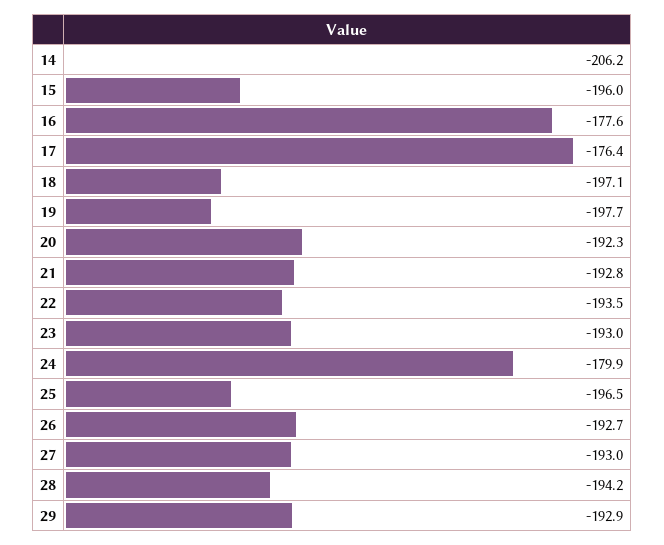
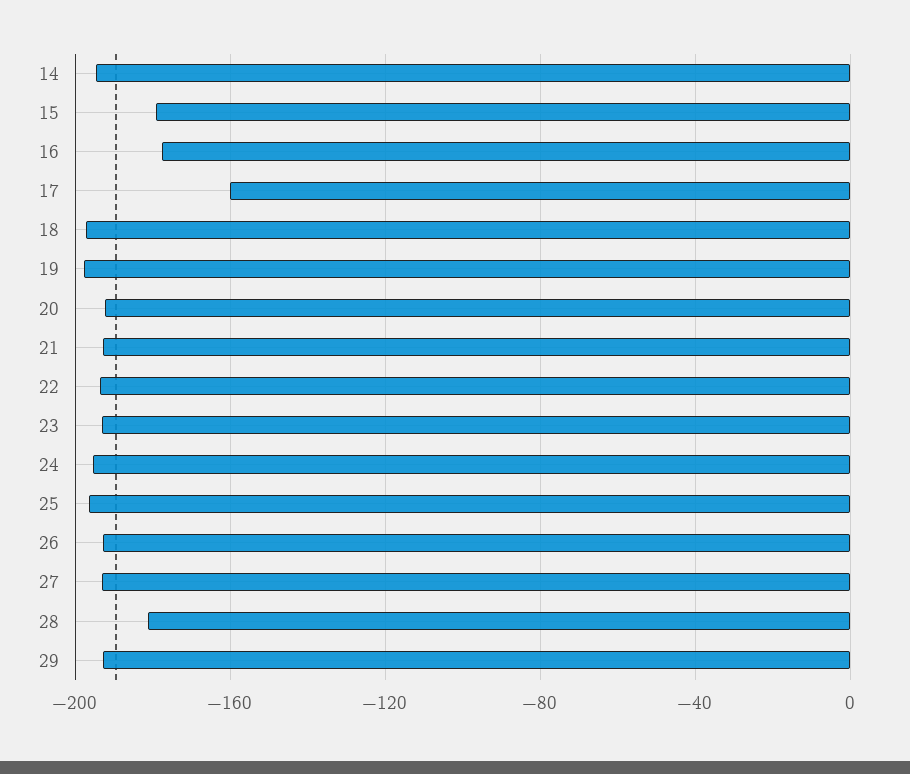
14: -206.2 -> -195
15: -196 -> -180
17: -176.4 -> -160
24: -179.9 -> -195
28: -194.2 -> -180

